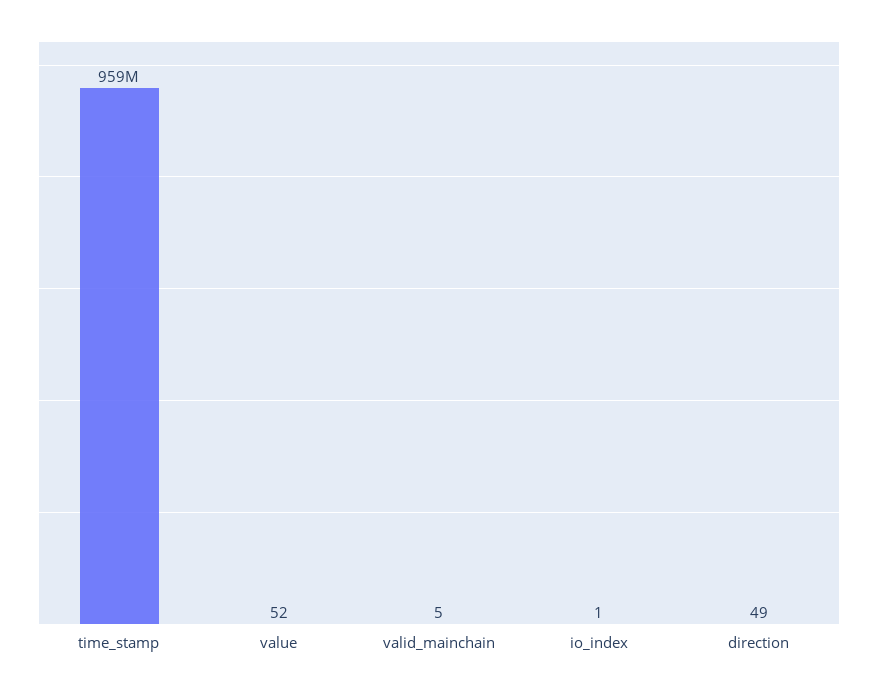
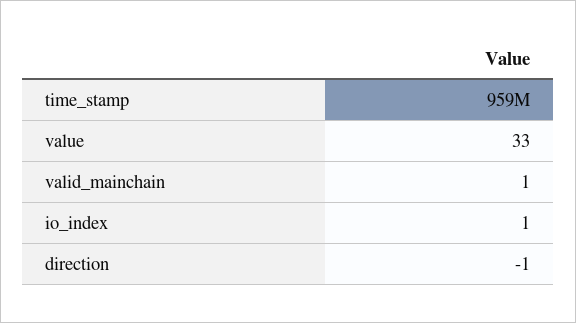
value: 52 -> 33
valid_mainchain: 5 -> 1
direction: 49 -> -1

